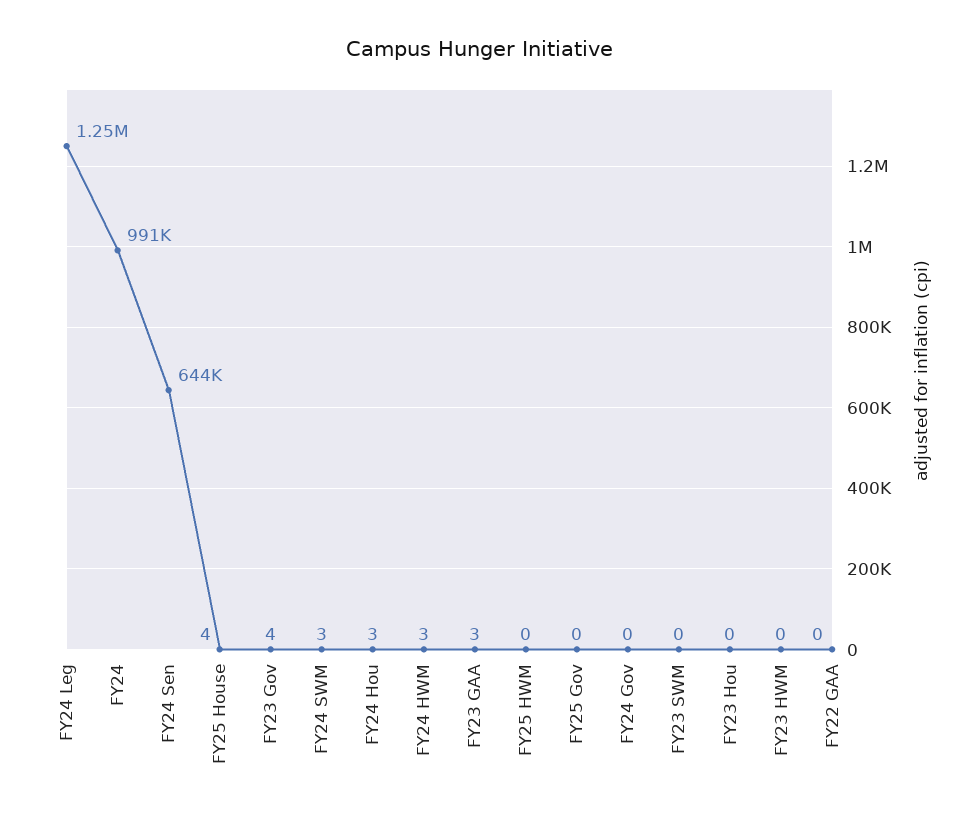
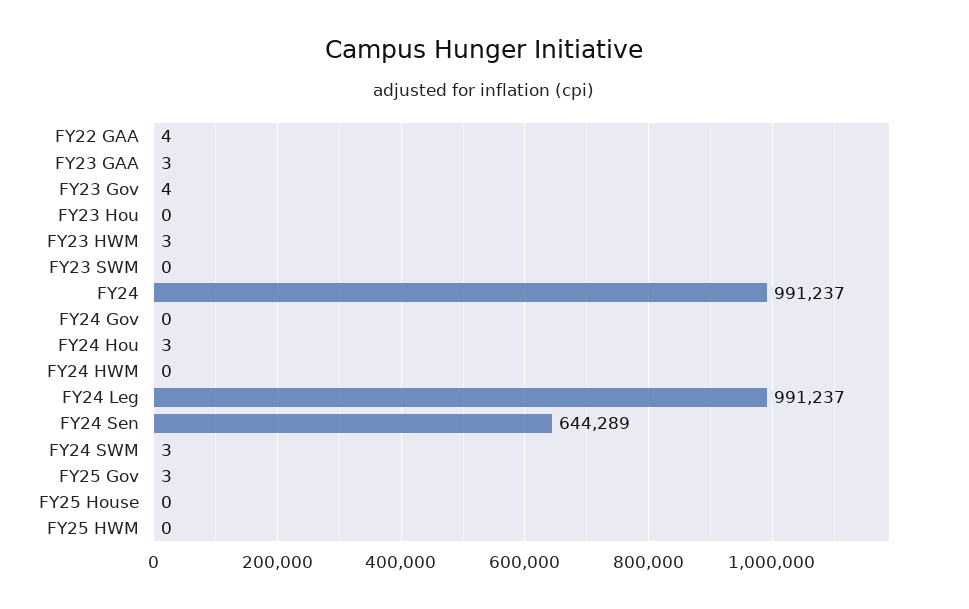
FY24 Leg: 1250000 -> 991237
FY25 House: 4 -> 0
FY24 HWM: 3 -> 0
FY25 Gov: 0 -> 3
FY23 HWM: 0 -> 3
FY22 GAA: 0 -> 4

